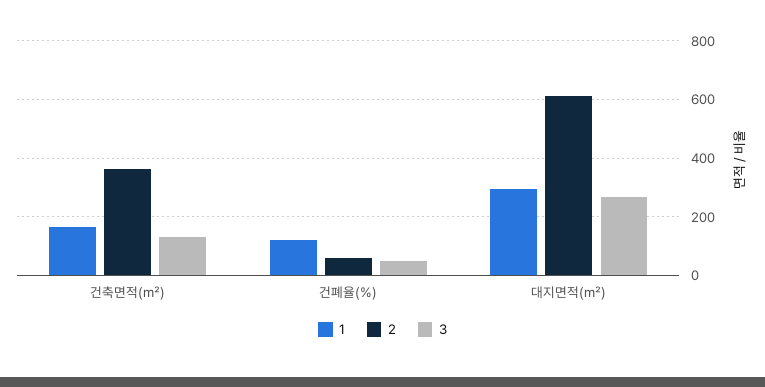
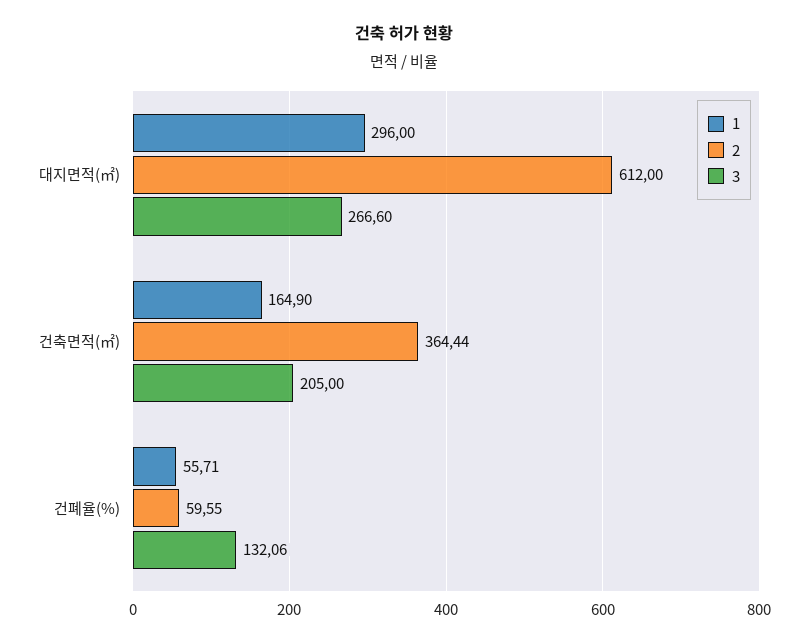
3, 건축면적(㎡): 125 -> 205
1, 건폐율(%): 125 -> 55.71
3, 건폐율(%): 50 -> 132.06

